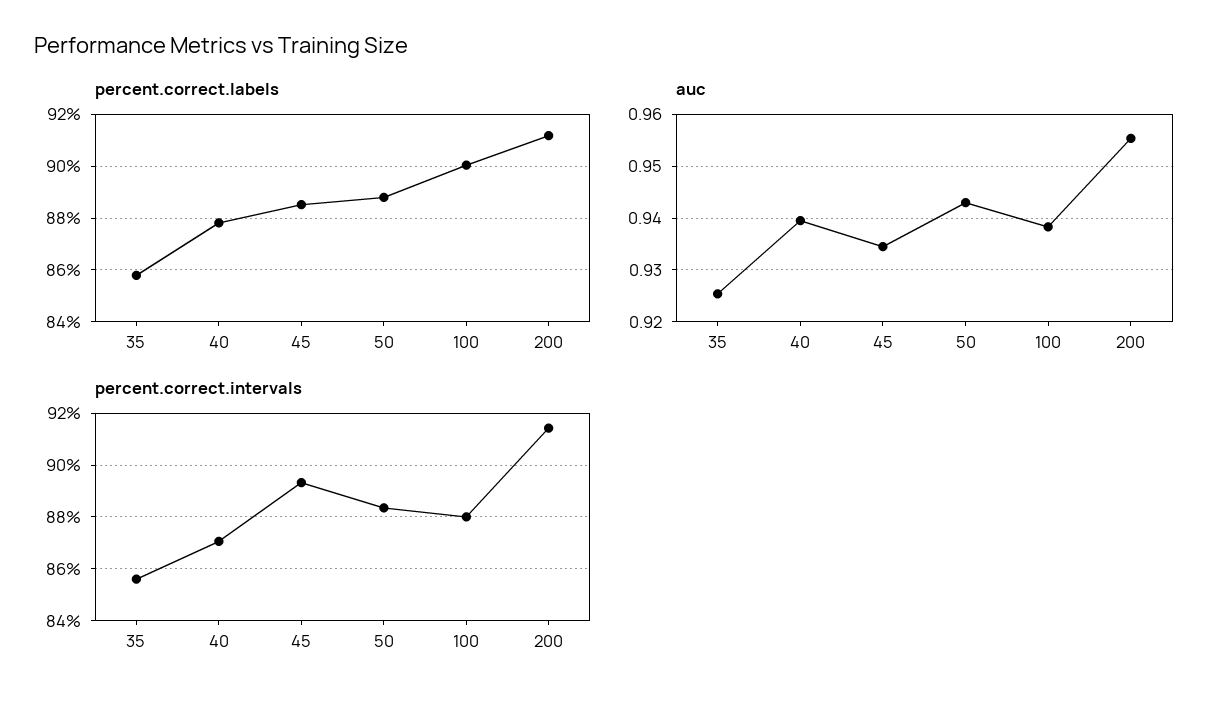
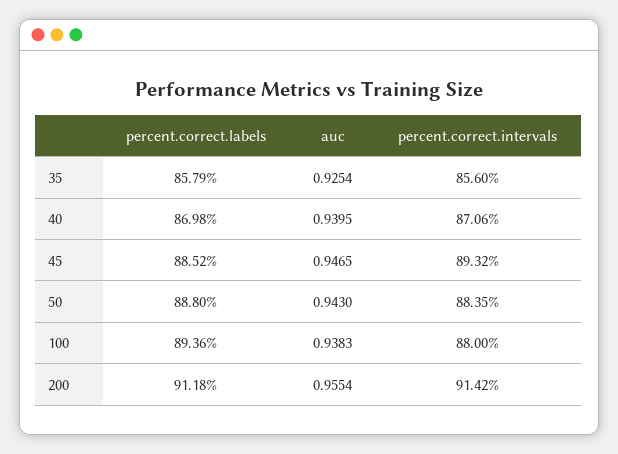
percent.correct.labels, 40: 87.75 -> 86.98
percent.correct.labels, 100: 90 -> 89.36
auc, 45: 0.934 -> 0.9465

